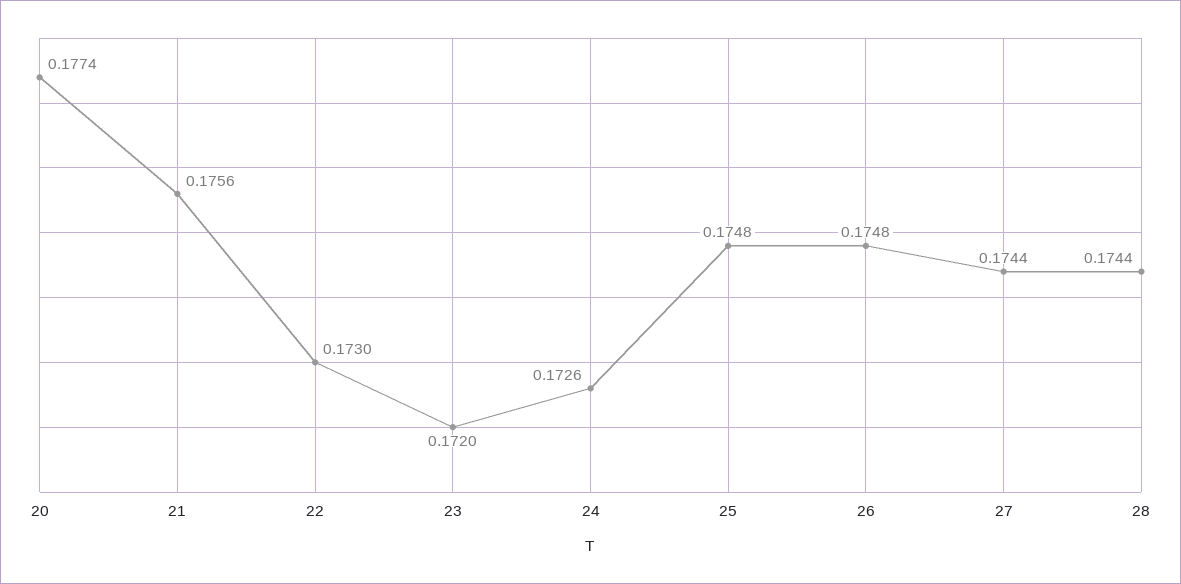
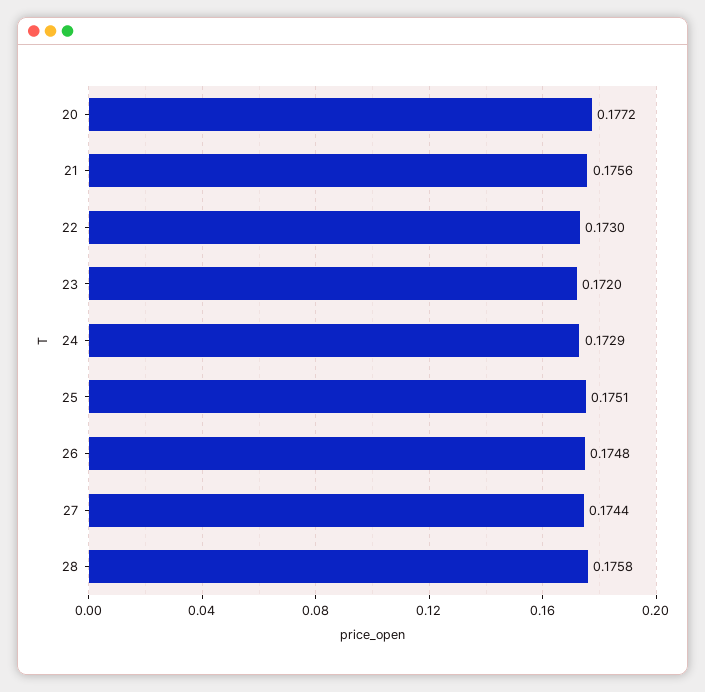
20: 0.1774 -> 0.1772
24: 0.1726 -> 0.1729
25: 0.1748 -> 0.1751
28: 0.1744 -> 0.1758

